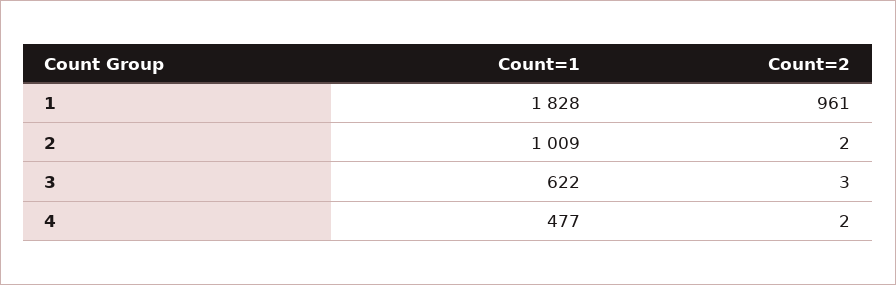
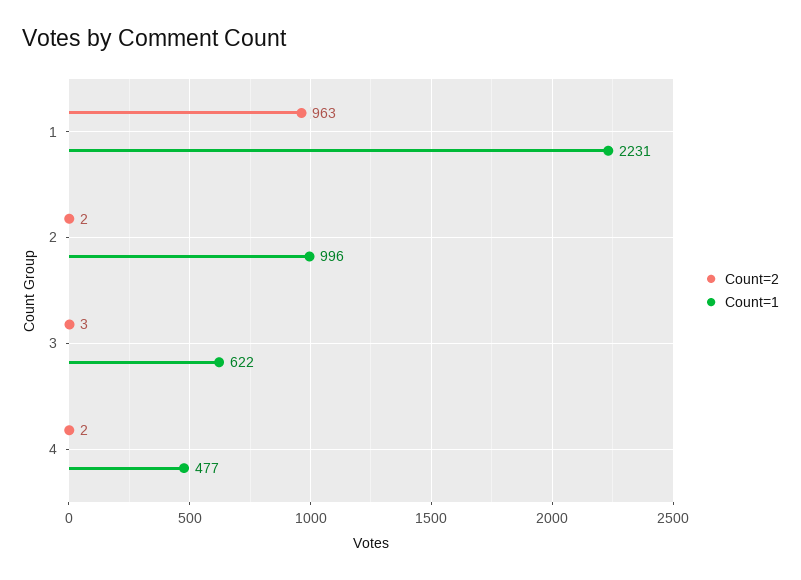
Count=1, 1: 1828 -> 2231
Count=2, 1: 961 -> 963
Count=1, 2: 1009 -> 996

